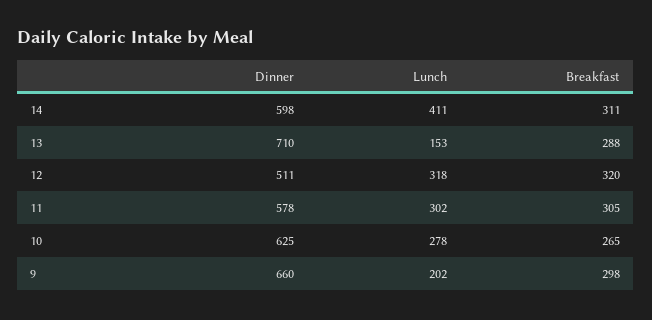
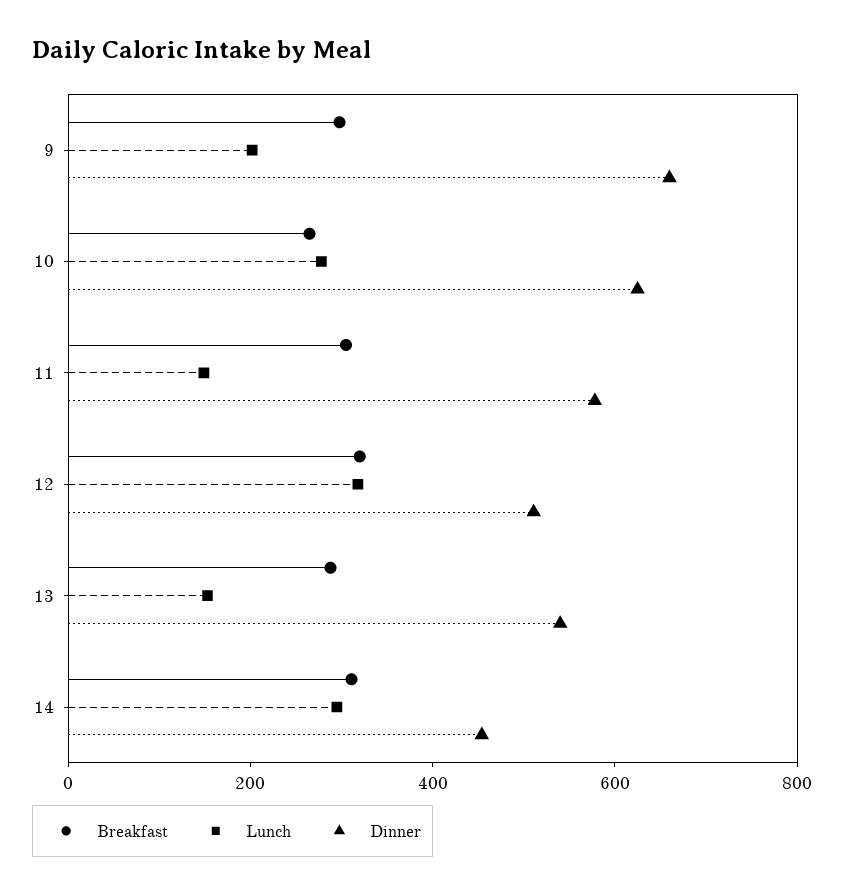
Dinner, 14: 598 -> 450
Lunch, 14: 411 -> 300
Dinner, 13: 710 -> 550
Lunch, 11: 302 -> 150

